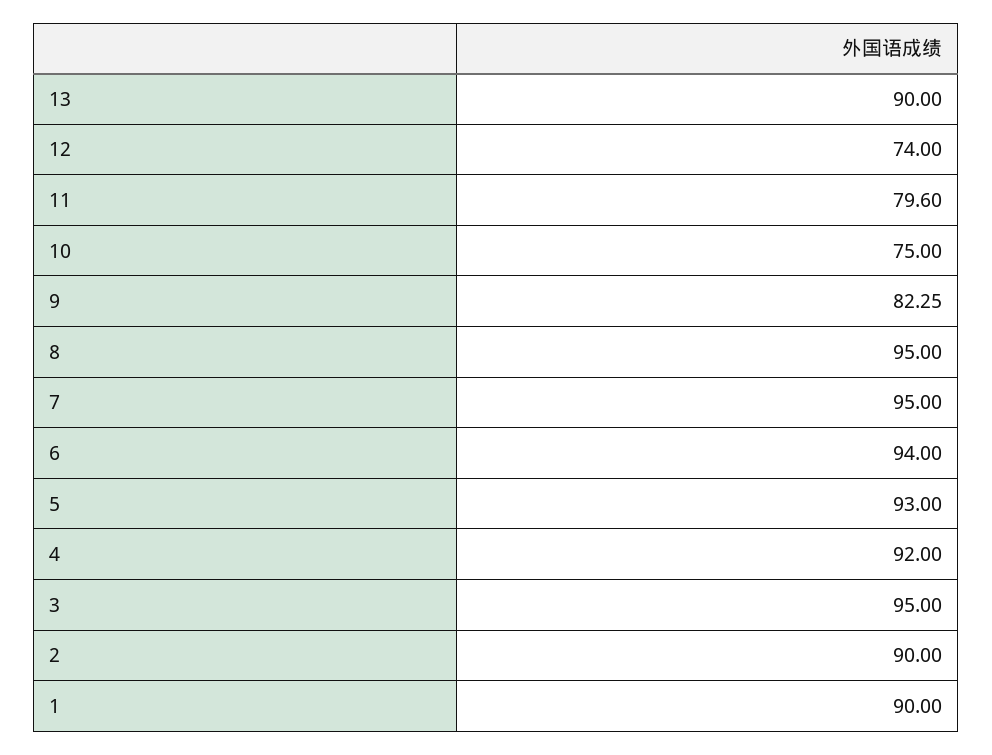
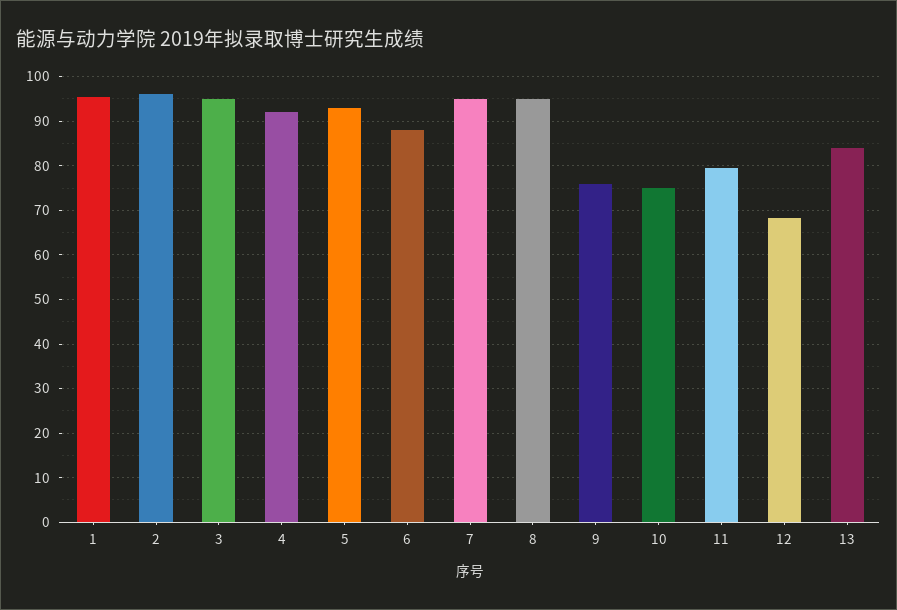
13: 90 -> 84
12: 74 -> 68
9: 82.25 -> 76
6: 94 -> 88
2: 90 -> 96
1: 90 -> 96

